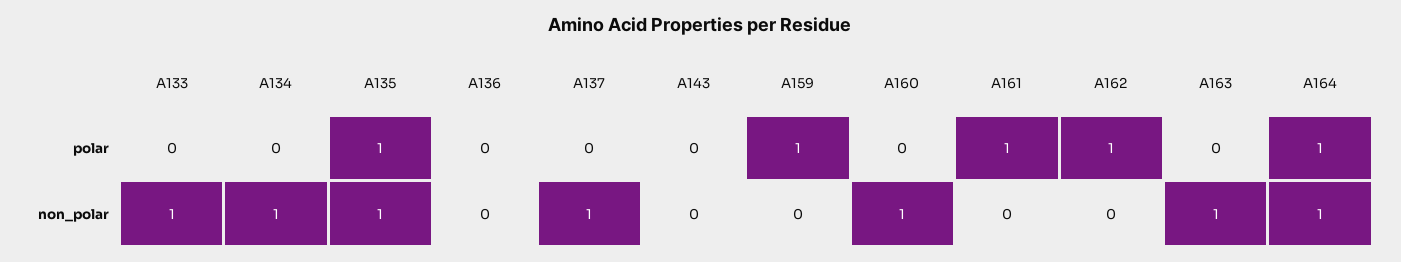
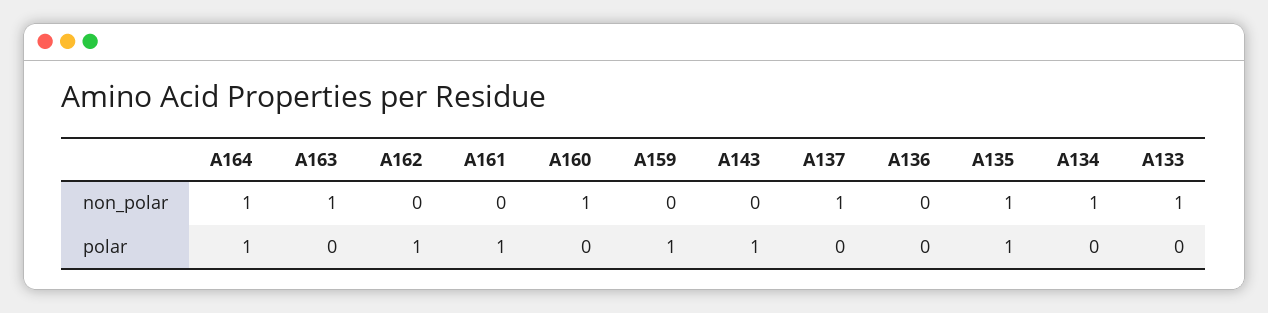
A143, polar: 0 -> 1

